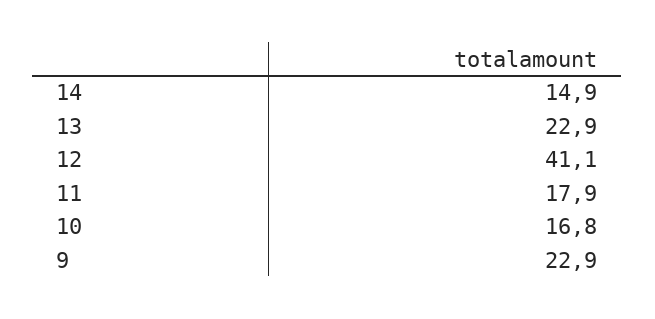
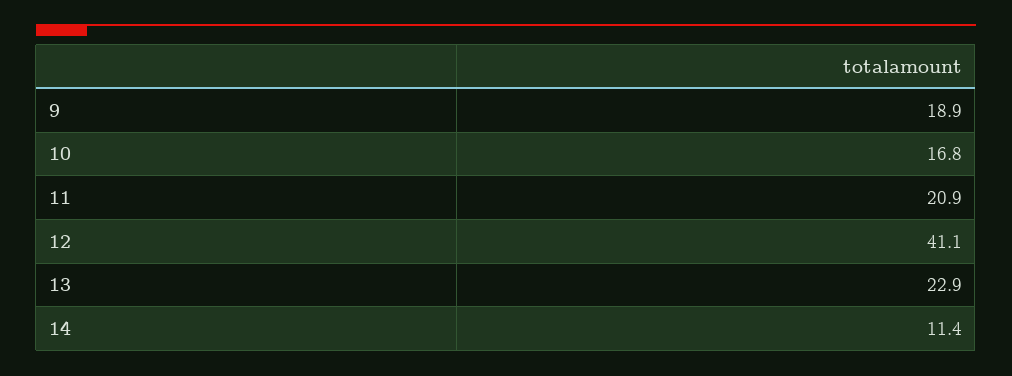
14: 14.9 -> 11.4
11: 17.9 -> 20.9
9: 22.9 -> 18.9

